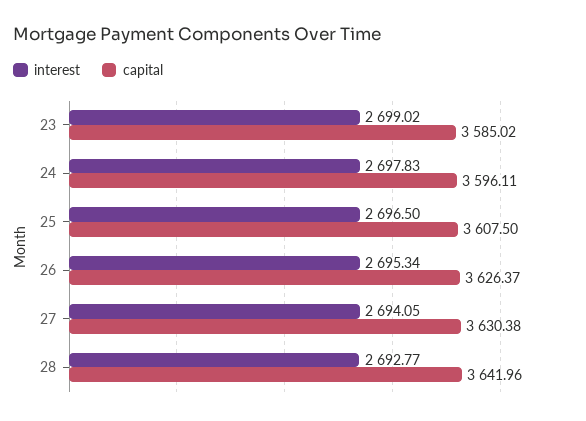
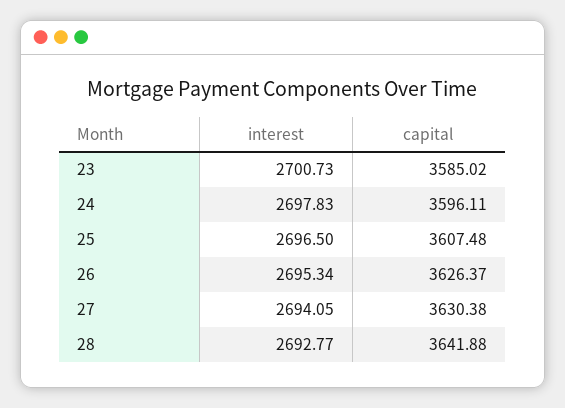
interest, 23: 2699.02 -> 2700.73
capital, 25: 3607.5 -> 3607.48
capital, 28: 3641.96 -> 3641.88

